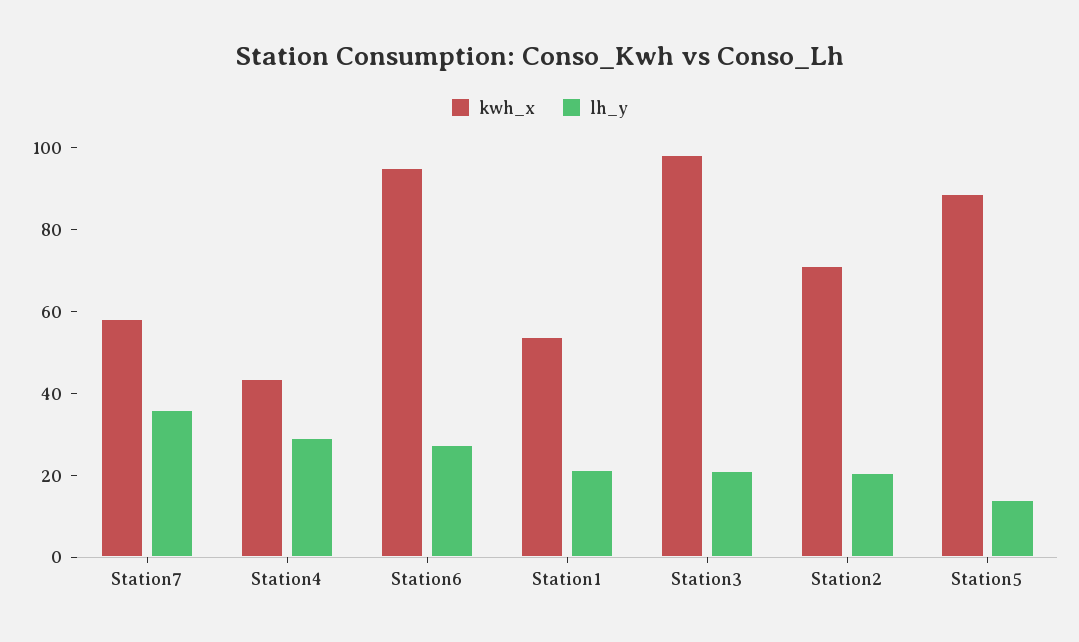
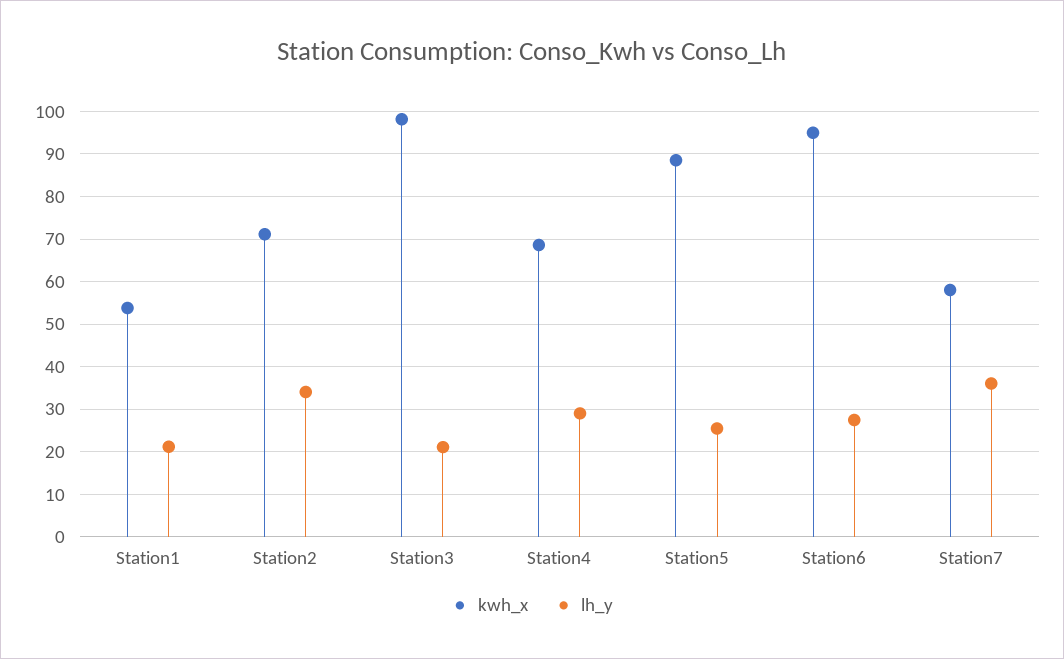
kwh_x, Station4: 45 -> 68
lh_y, Station2: 20 -> 34
lh_y, Station5: 15 -> 26

